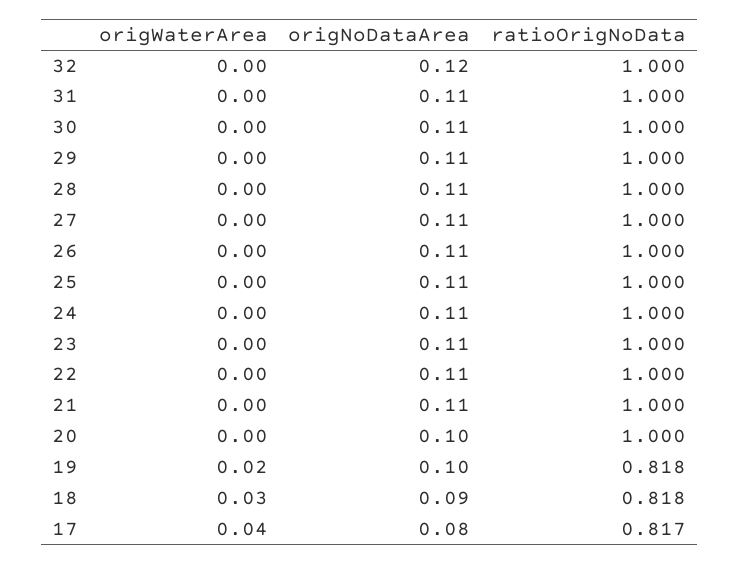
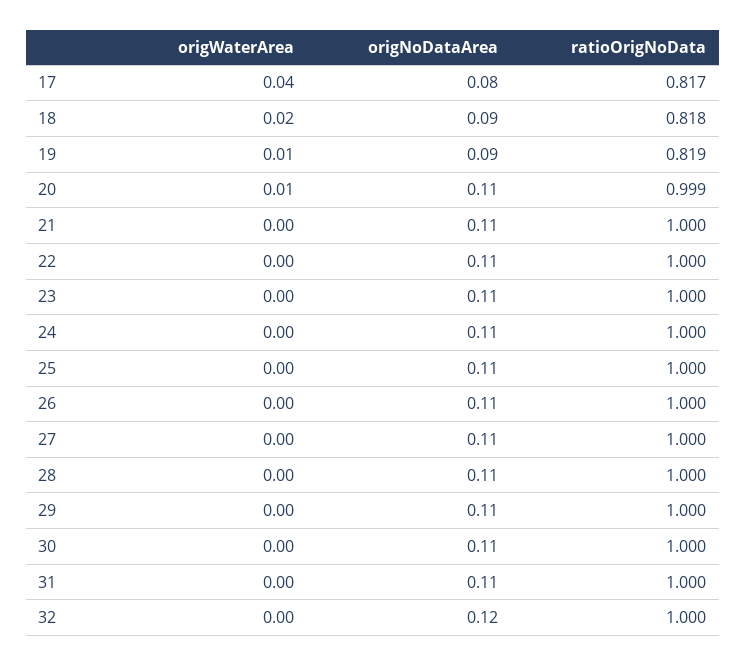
origWaterArea, 20: 0 -> 0.01
origNoDataArea, 20: 0.1 -> 0.11
ratioOrigNoData, 20: 1 -> 0.999
origWaterArea, 19: 0.02 -> 0.01
origNoDataArea, 19: 0.1 -> 0.09
ratioOrigNoData, 19: 0.818 -> 0.819
origWaterArea, 18: 0.03 -> 0.02

